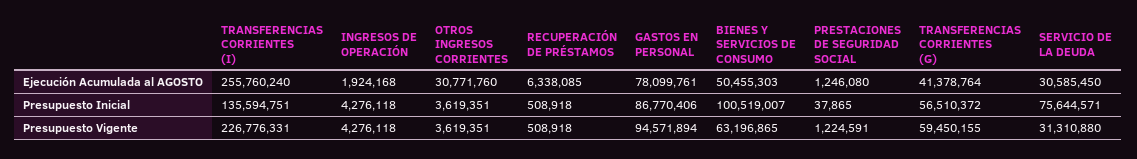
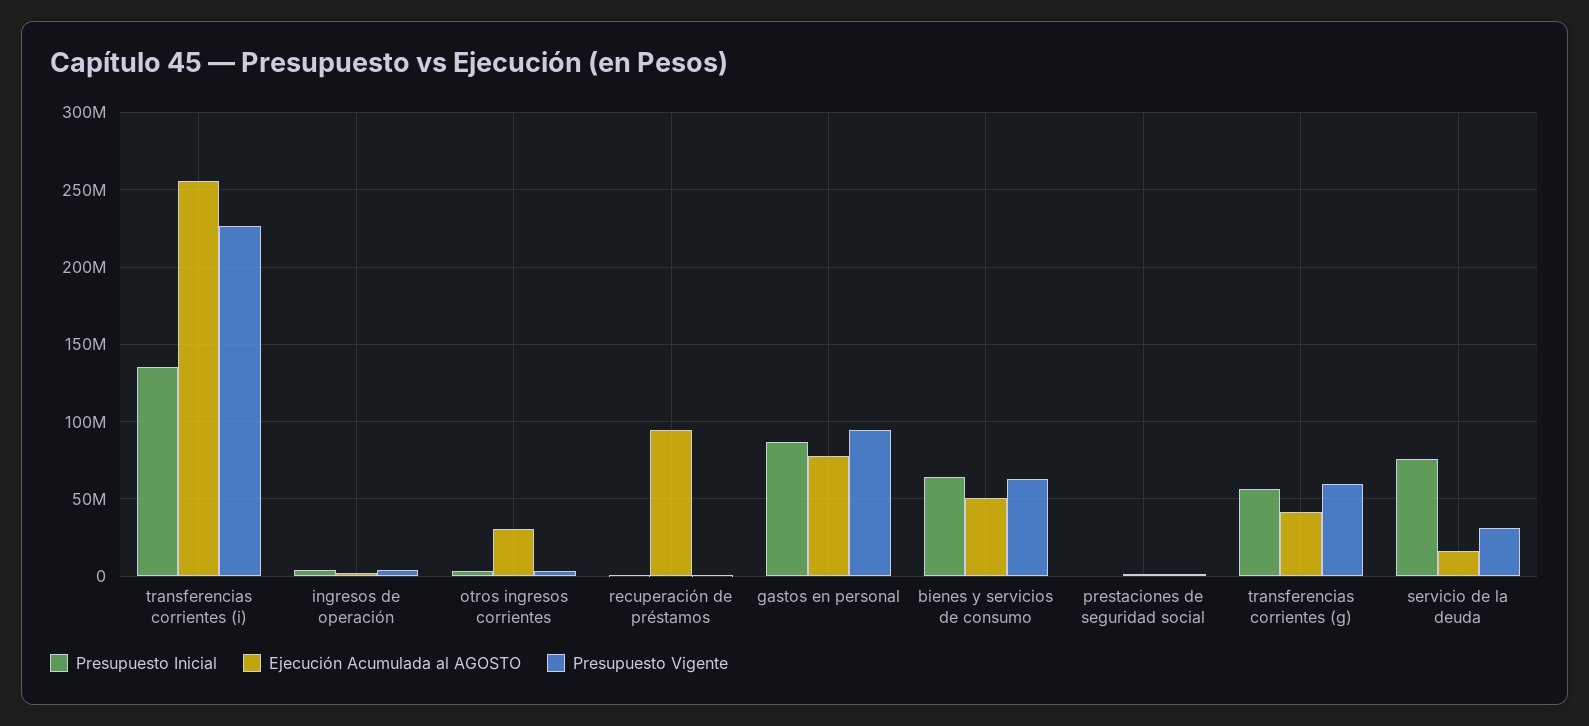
Ejecución Acumulada al AGOSTO, RECUPERACIÓN DE PRÉSTAMOS: 6338085 -> 95000000
Ejecución Acumulada al AGOSTO, SERVICIO DE LA DEUDA: 30585450 -> 15000000
Presupuesto Inicial, BIENES Y SERVICIOS DE CONSUMO: 100519007 -> 65000000

